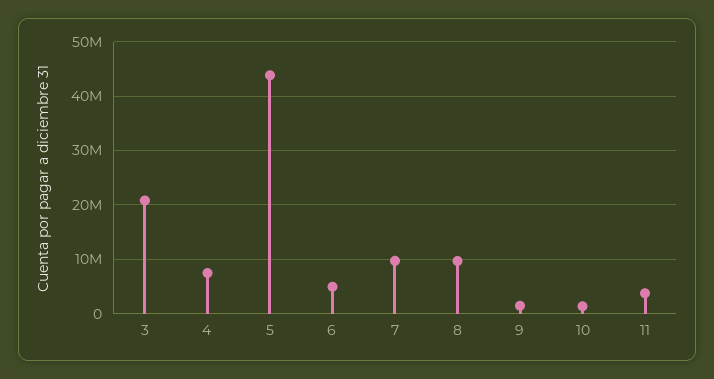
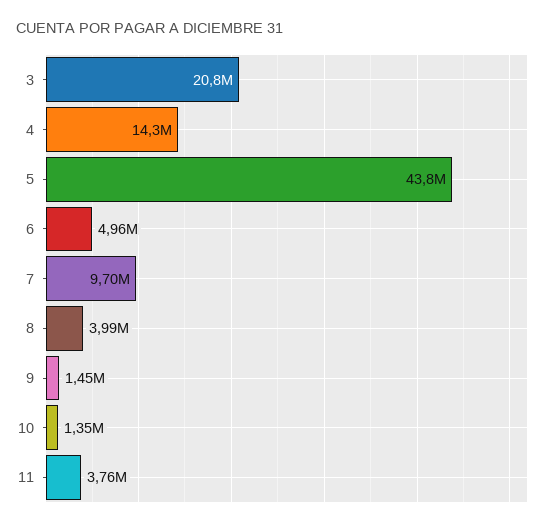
4: 8000000 -> 14300000
8: 10000000 -> 3990000

